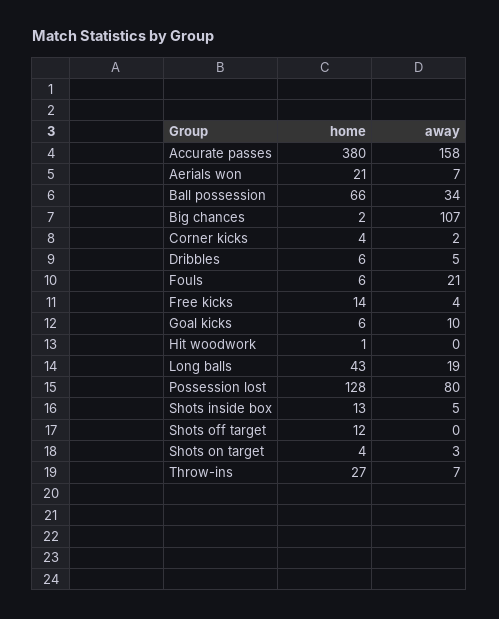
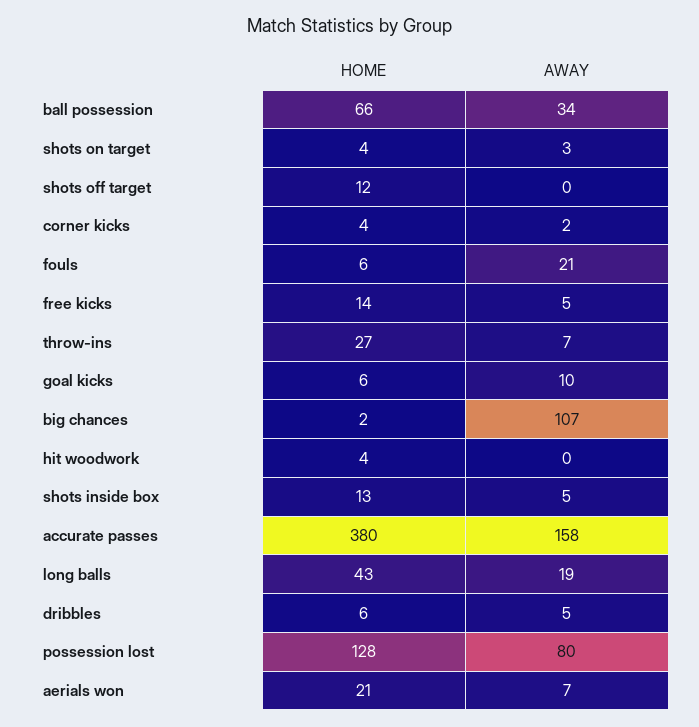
away, Free kicks: 4 -> 5
home, Hit woodwork: 1 -> 4

